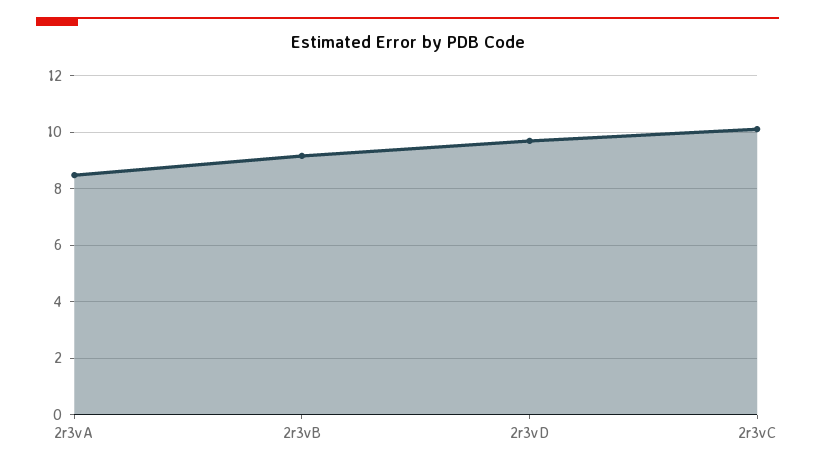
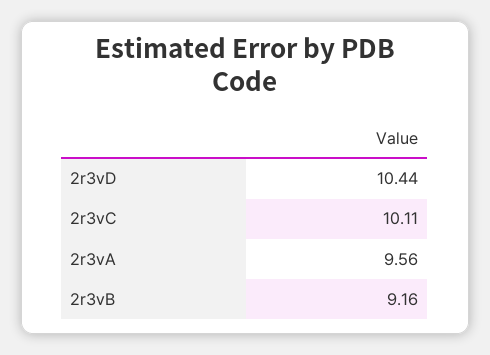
2r3vA: 8.5 -> 9.56
2r3vD: 9.75 -> 10.44

